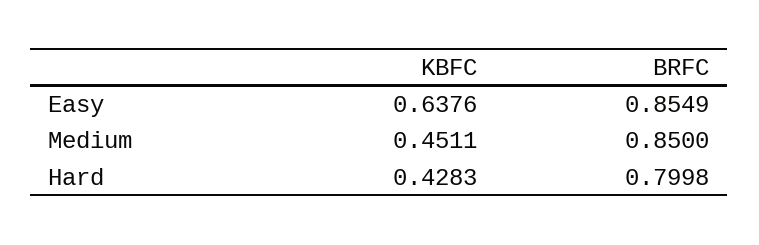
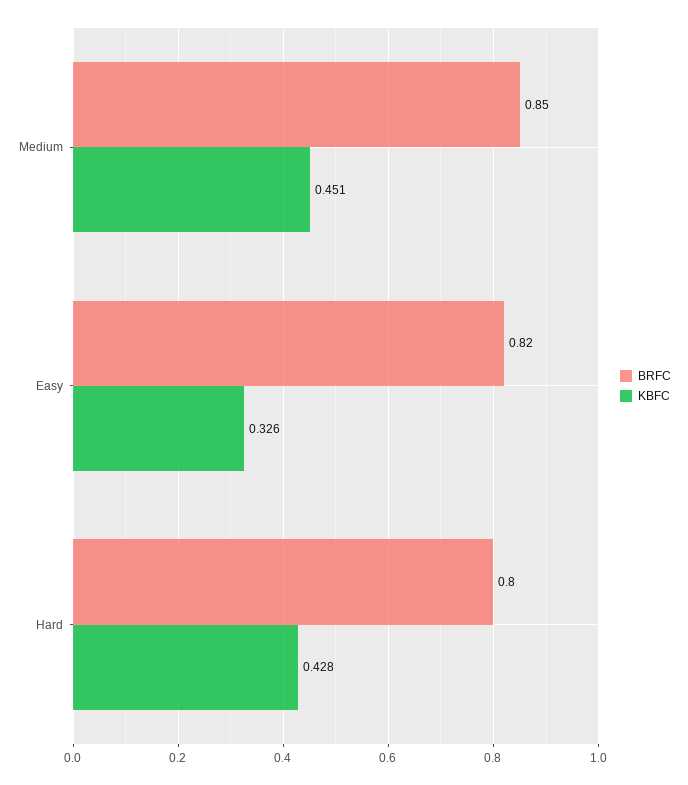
KBFC, Easy: 0.6376 -> 0.326
BRFC, Easy: 0.8549 -> 0.82

